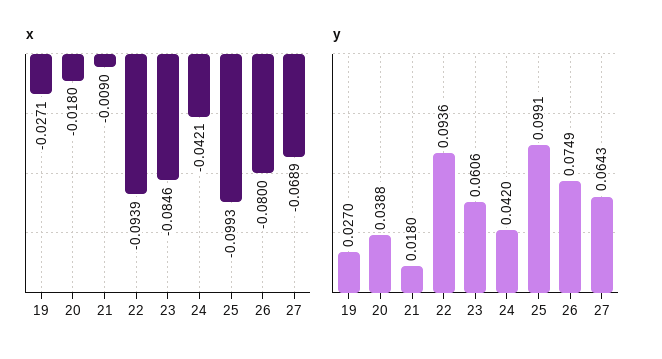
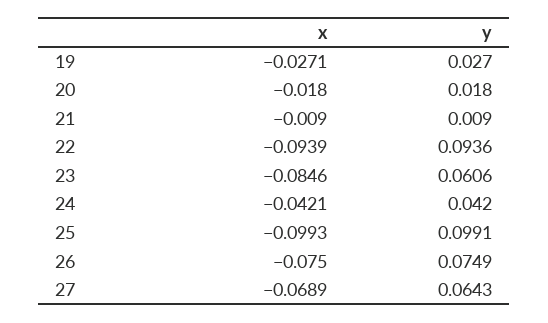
x, 26: -0.08 -> -0.075
y, 20: 0.0388 -> 0.018
y, 21: 0.018 -> 0.009

